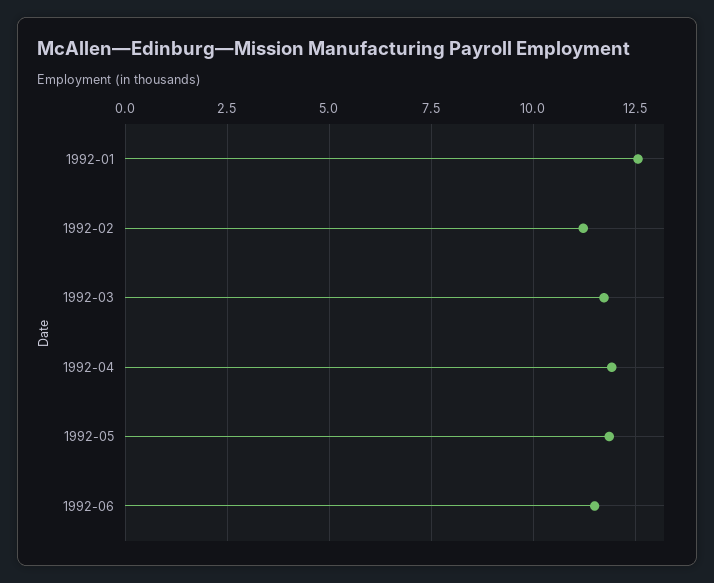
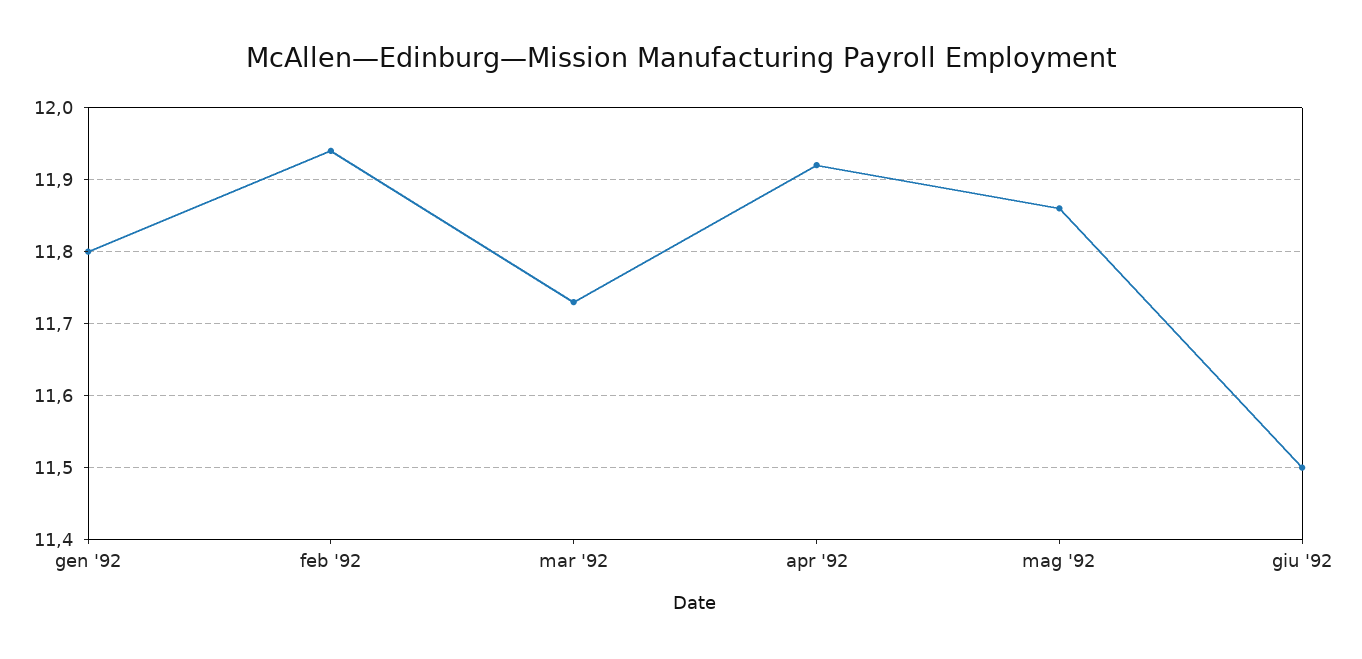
1992-01: 12.5 -> 11.8
1992-02: 11.25 -> 11.94

